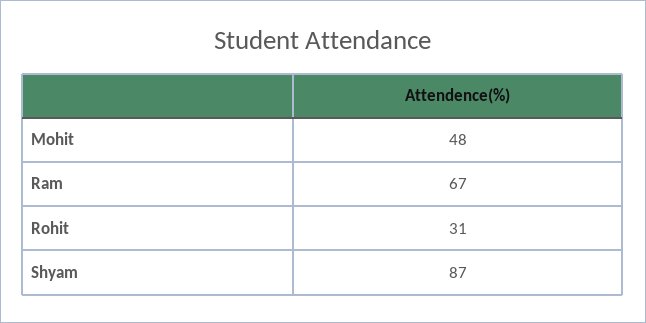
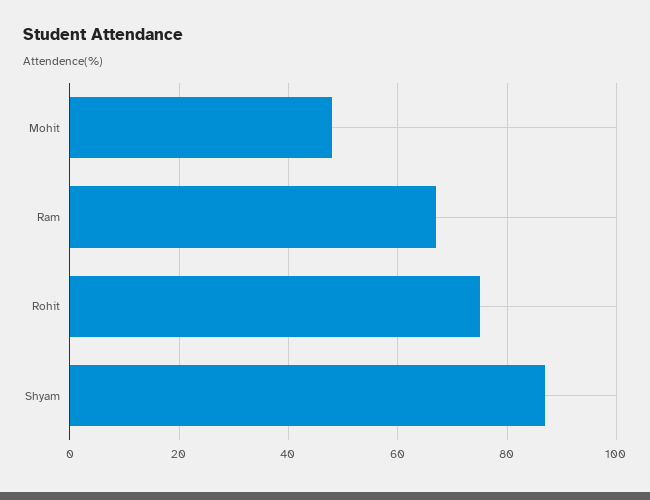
Rohit: 31 -> 75

